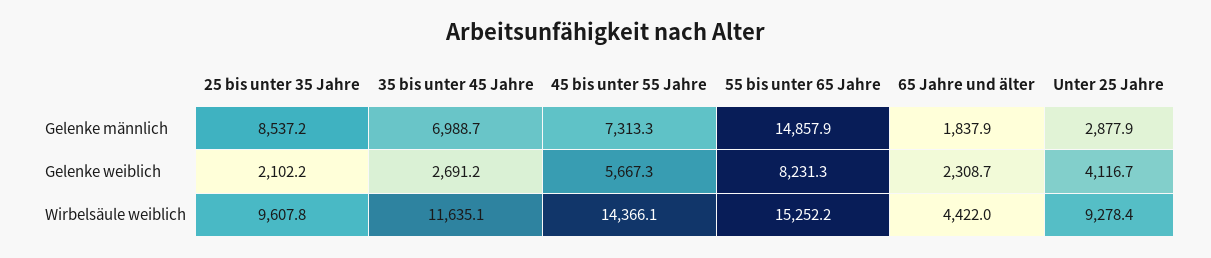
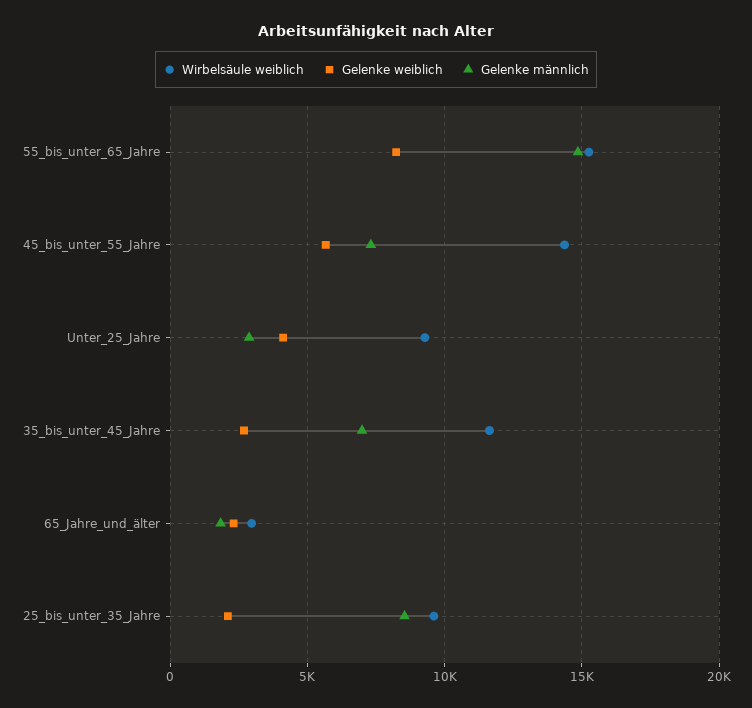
Wirbelsäule weiblich, 65 Jahre und älter: 4422 -> 3000

